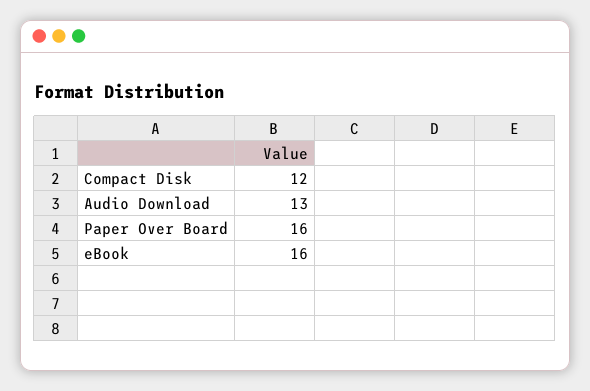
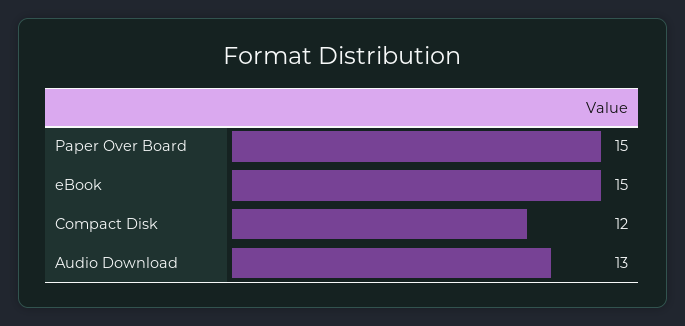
Paper Over Board: 16 -> 15
eBook: 16 -> 15

